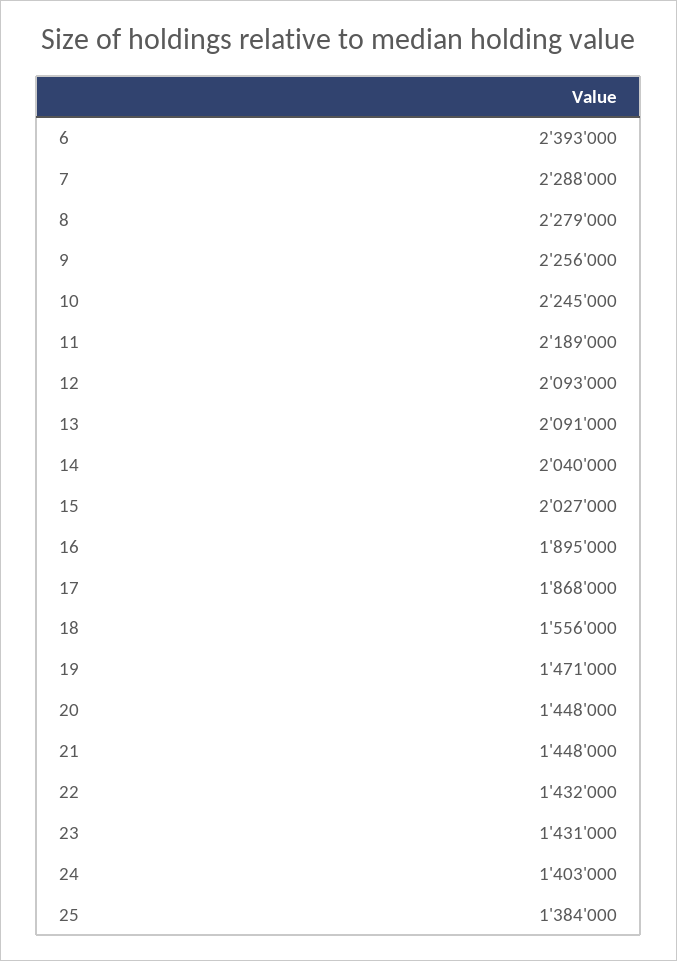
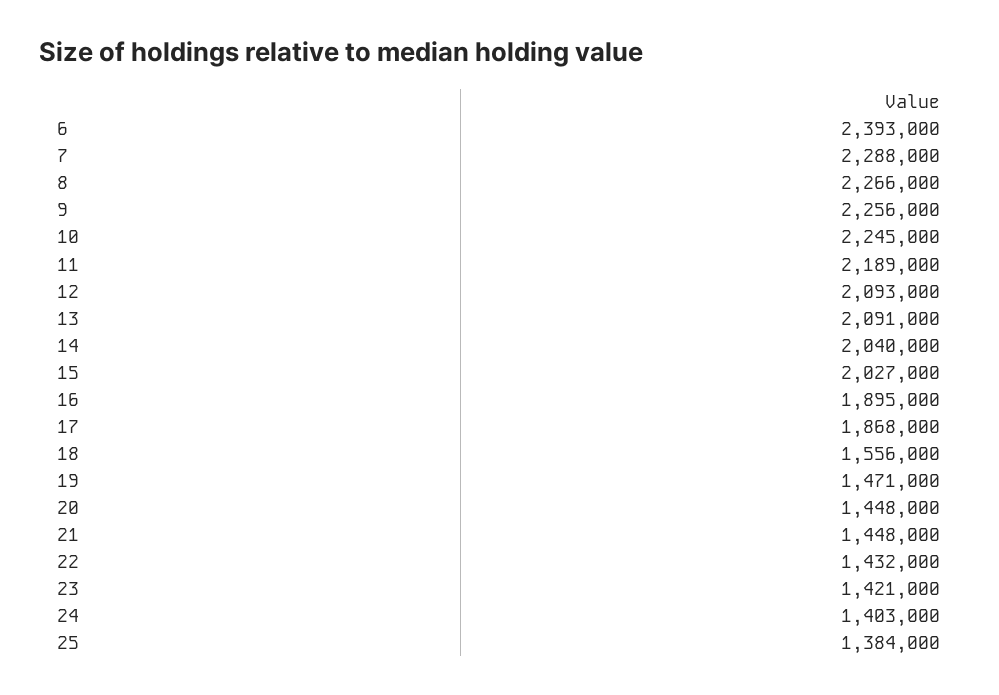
8: 2279000 -> 2266000
23: 1431000 -> 1421000

